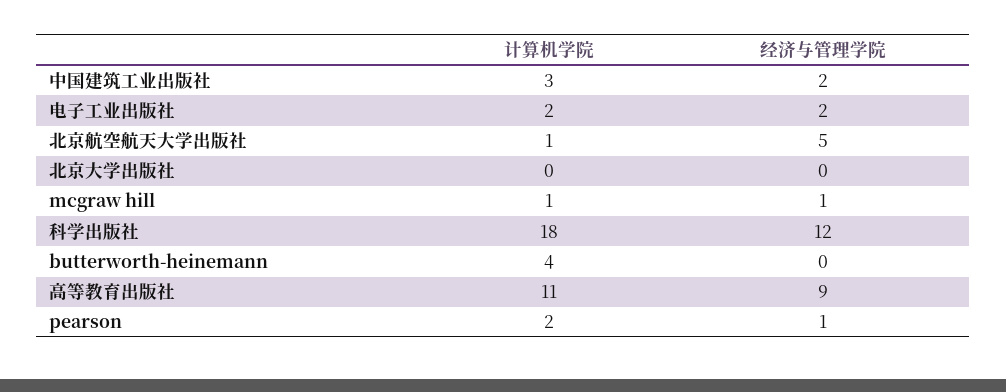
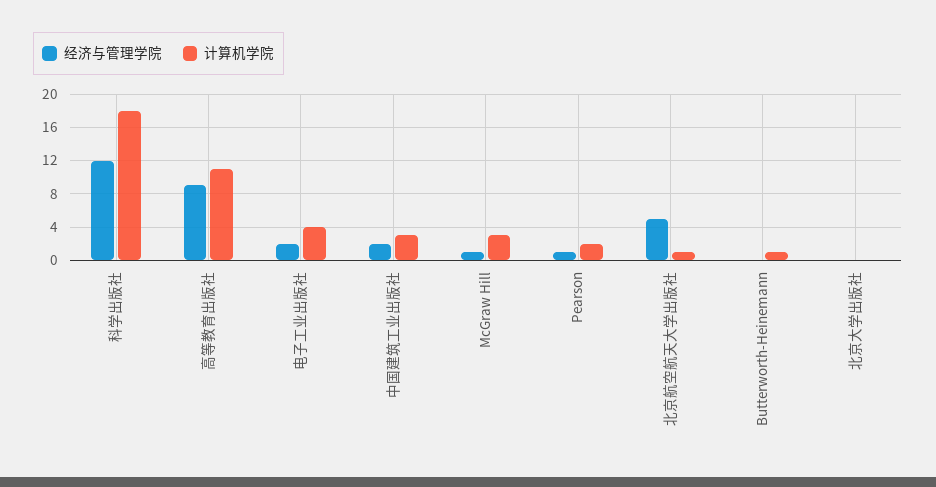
计算机学院, 电子工业出版社: 2 -> 4
计算机学院, mcgraw hill: 1 -> 3
计算机学院, butterworth-heinemann: 4 -> 1

